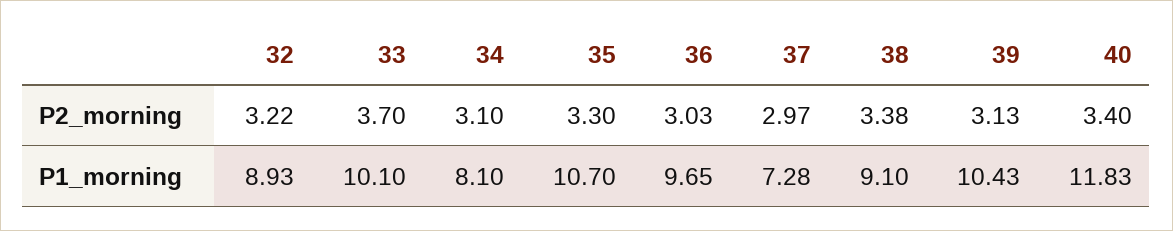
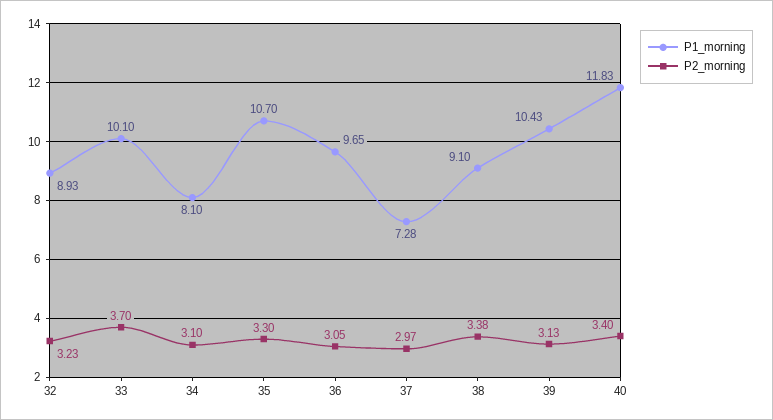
P2_morning, 32: 3.22 -> 3.23
P2_morning, 36: 3.03 -> 3.05

